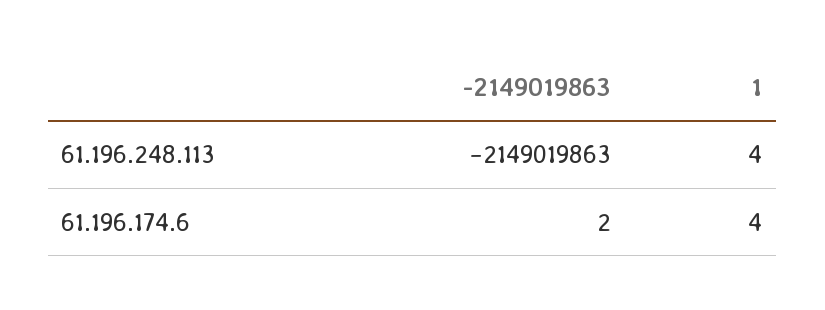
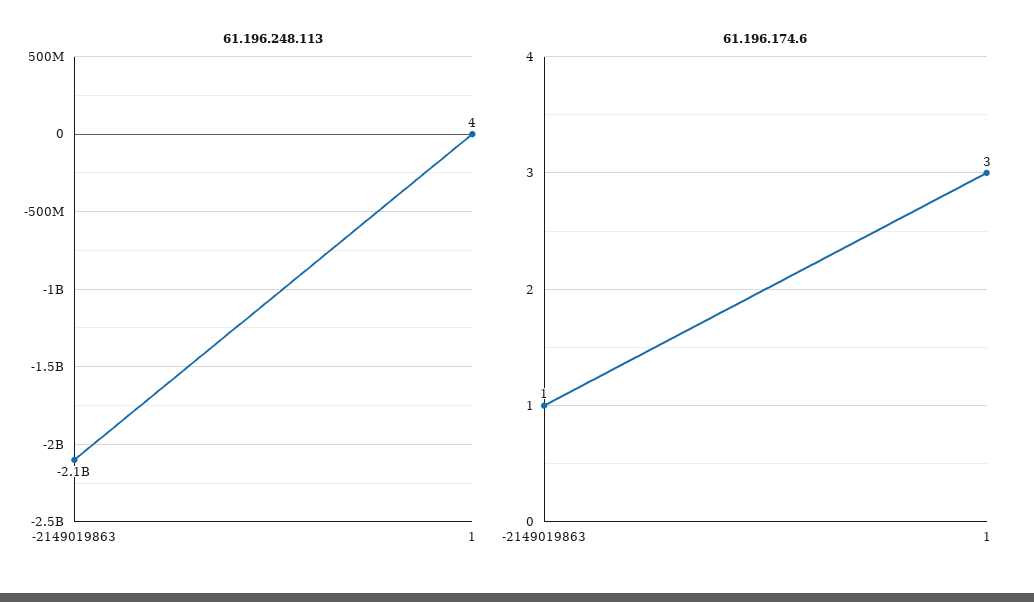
61.196.174.6, -2149019863: 2 -> 1
61.196.174.6, 1: 4 -> 3

